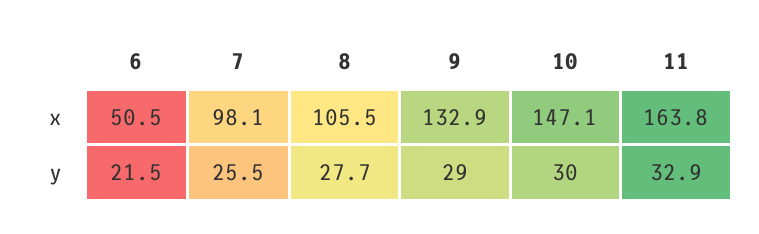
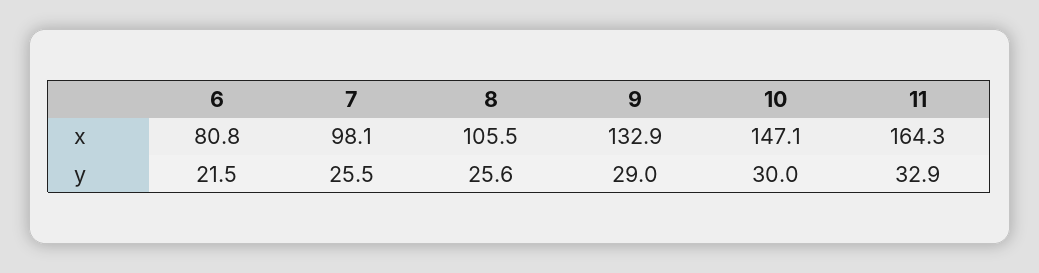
6, x: 50.5 -> 80.8
11, x: 163.8 -> 164.3
8, y: 27.7 -> 25.6

